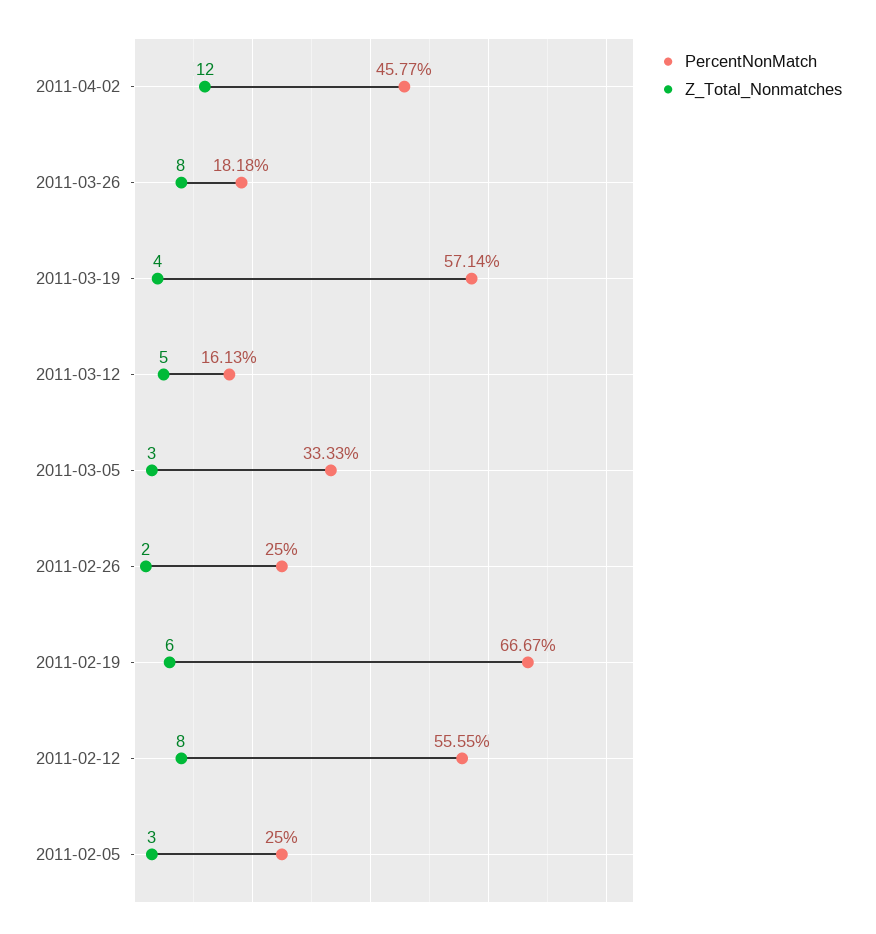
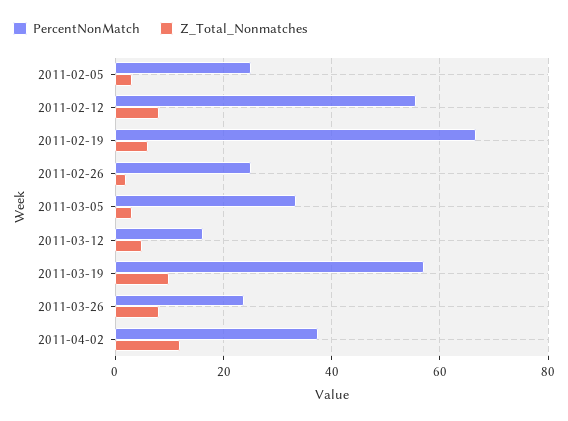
PercentNonMatch, 2011-04-02: 45.77 -> 38
PercentNonMatch, 2011-03-26: 18.18 -> 24
Z_Total_Nonmatches, 2011-03-19: 4 -> 10

